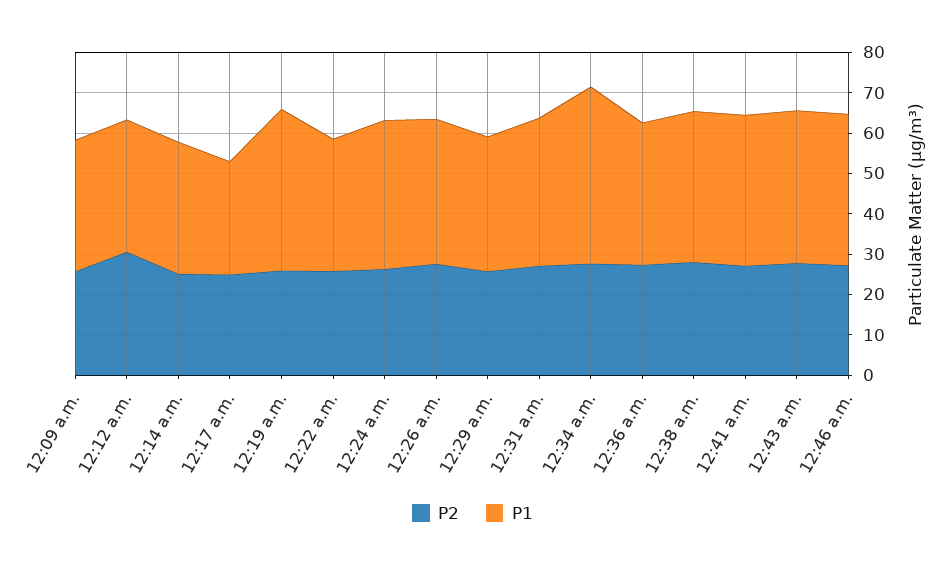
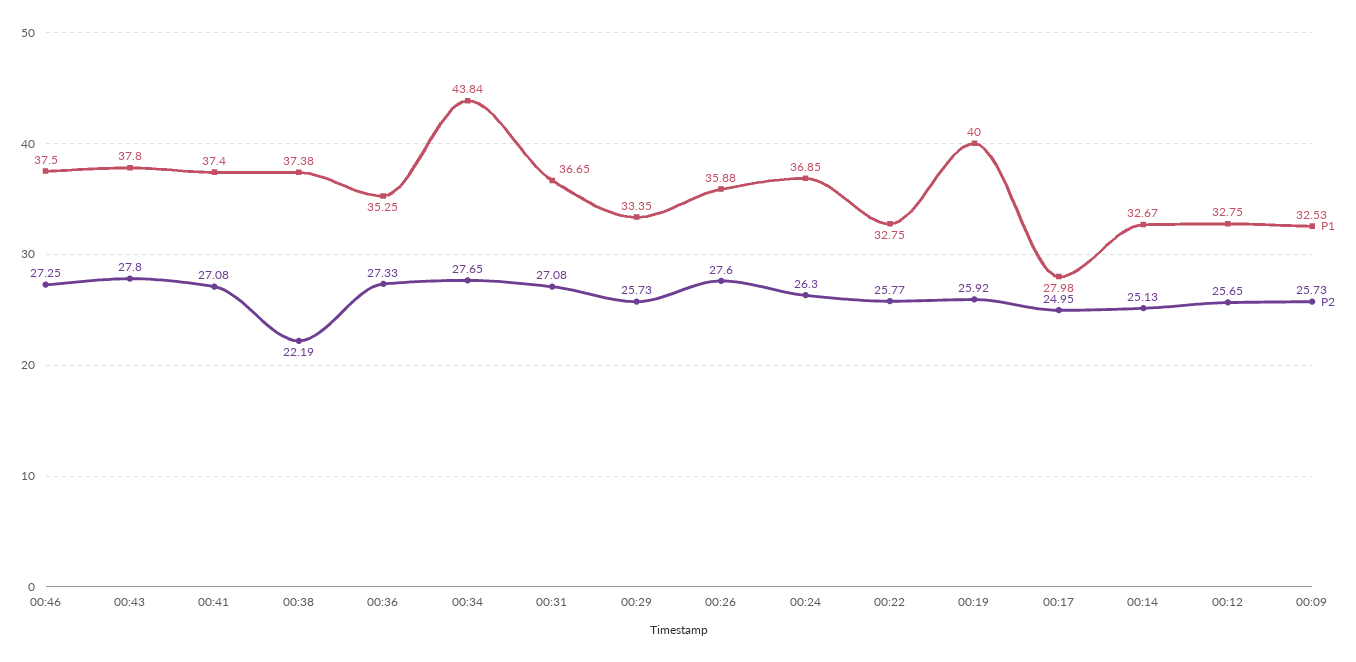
P2, 12:12 a.m.: 30 -> 25.65
P2, 12:38 a.m.: 28 -> 22.19

